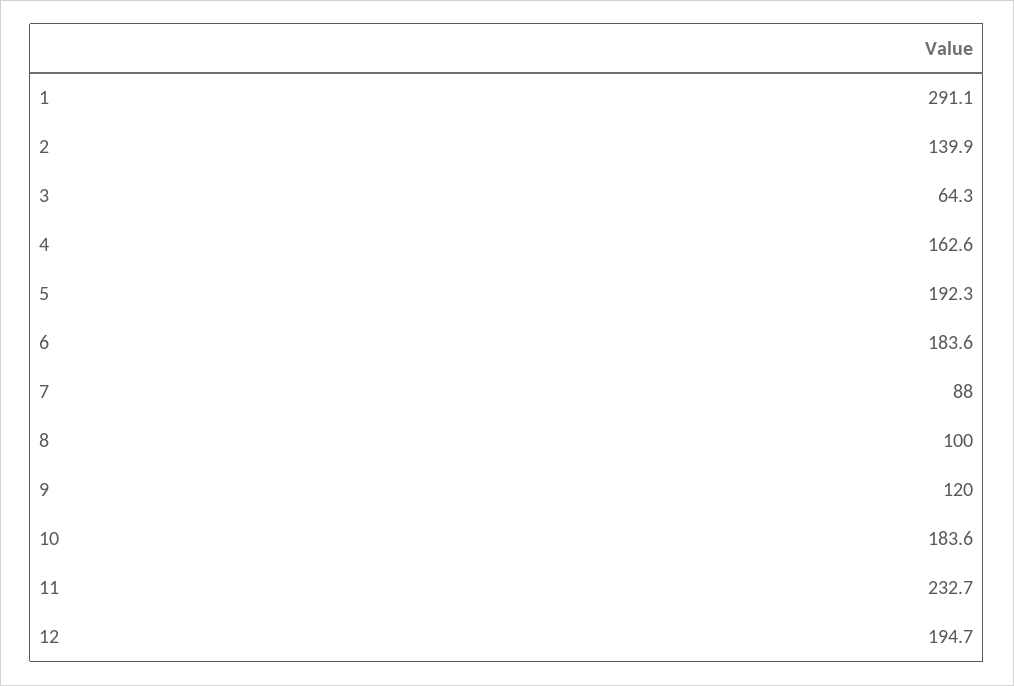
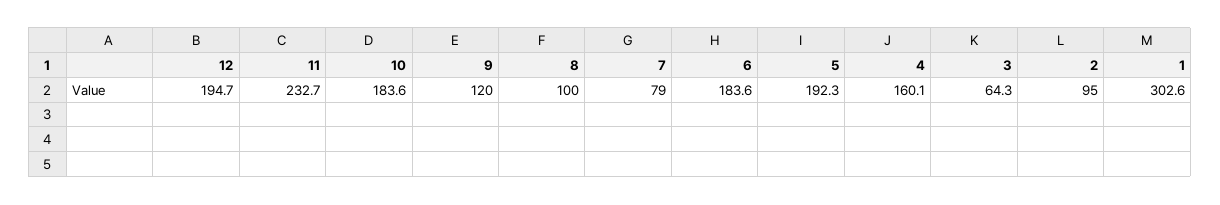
1: 291.1 -> 302.6
2: 139.9 -> 95
4: 162.6 -> 160.1
7: 88 -> 79

